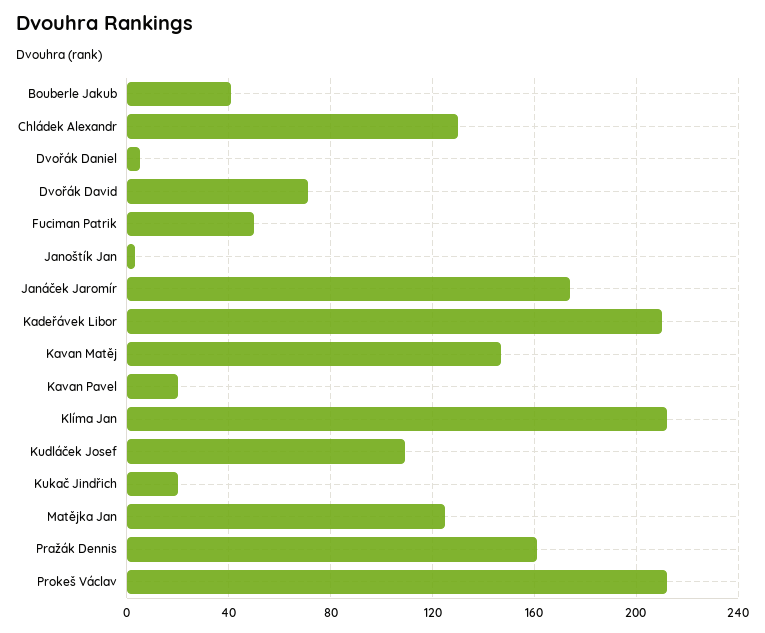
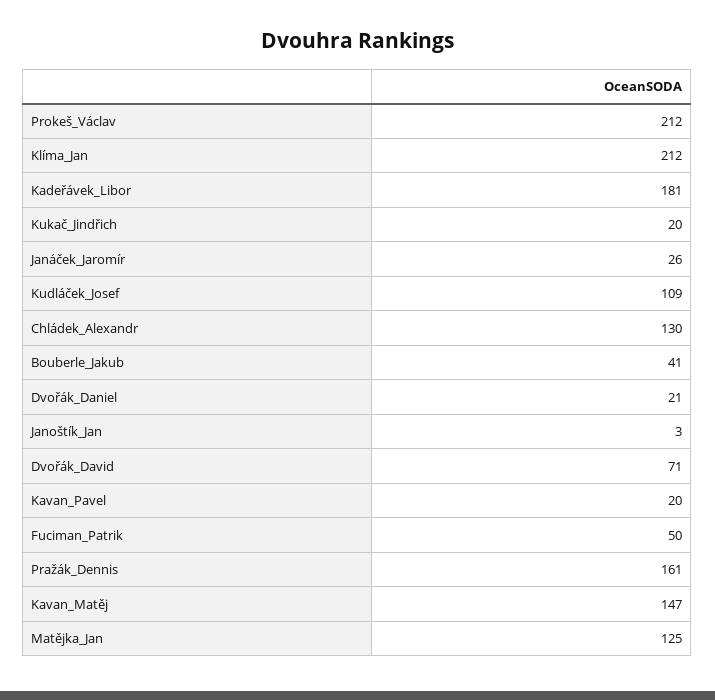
Dvořák Daniel: 5 -> 21
Janáček Jaromír: 175 -> 26
Kadeřávek Libor: 210 -> 181

